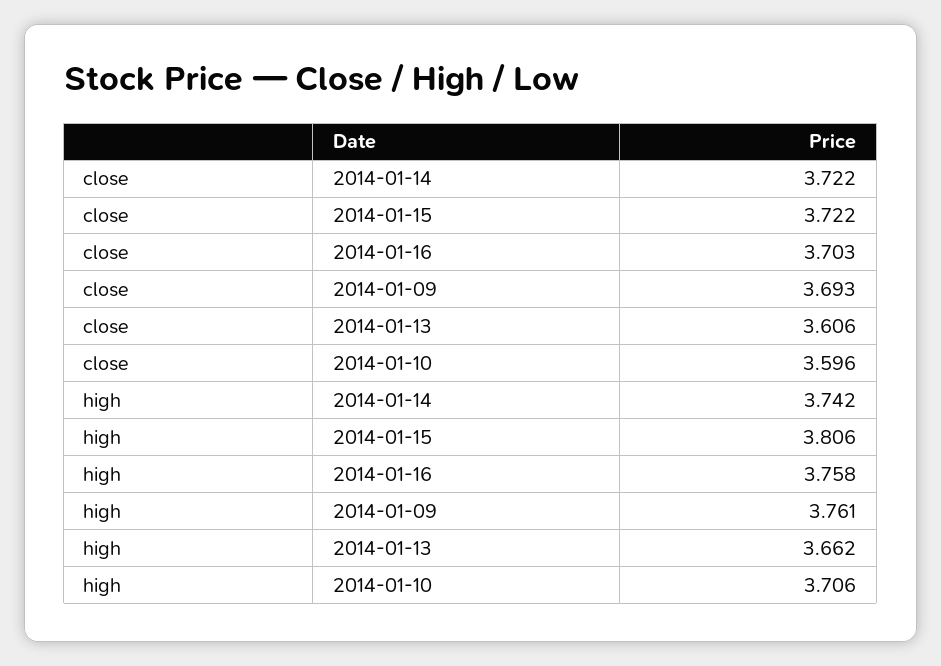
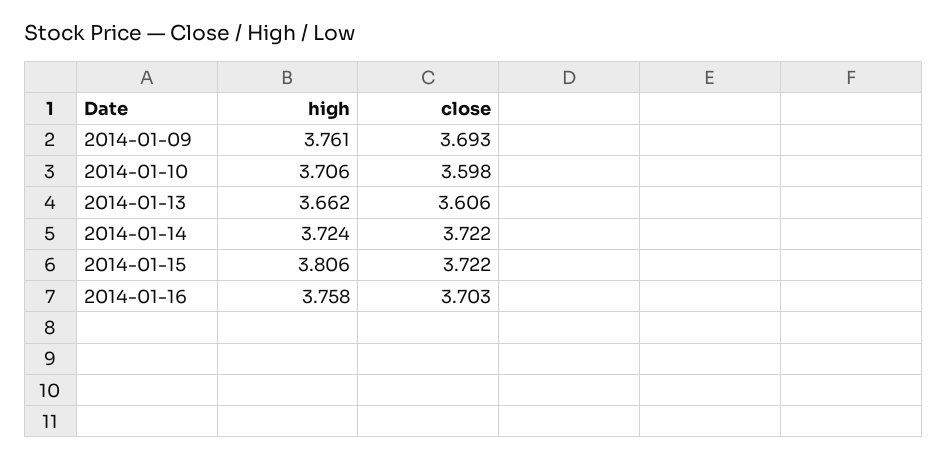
close, 2014-01-10: 3.596 -> 3.598
high, 2014-01-14: 3.742 -> 3.724

